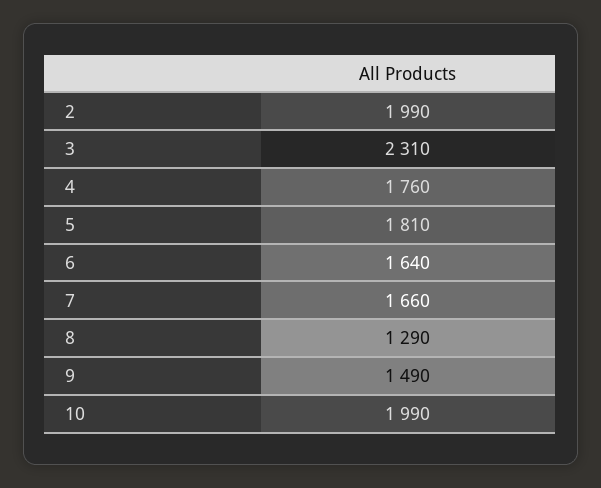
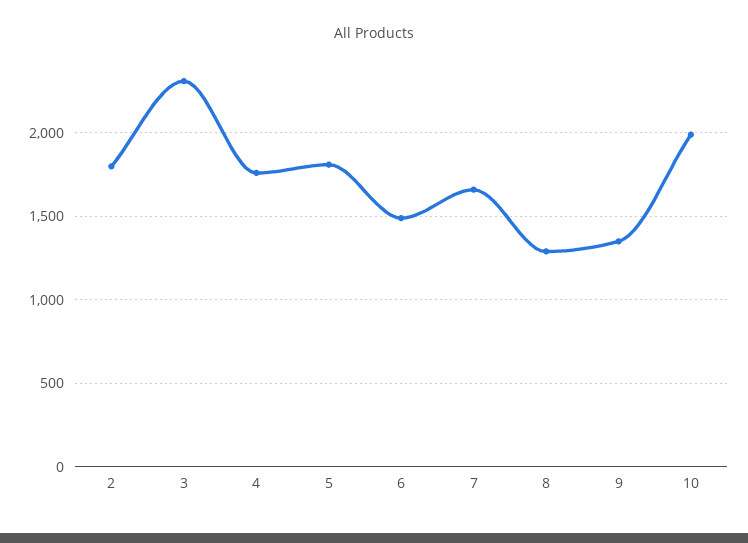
2: 1990 -> 1800
6: 1640 -> 1500
9: 1490 -> 1350

